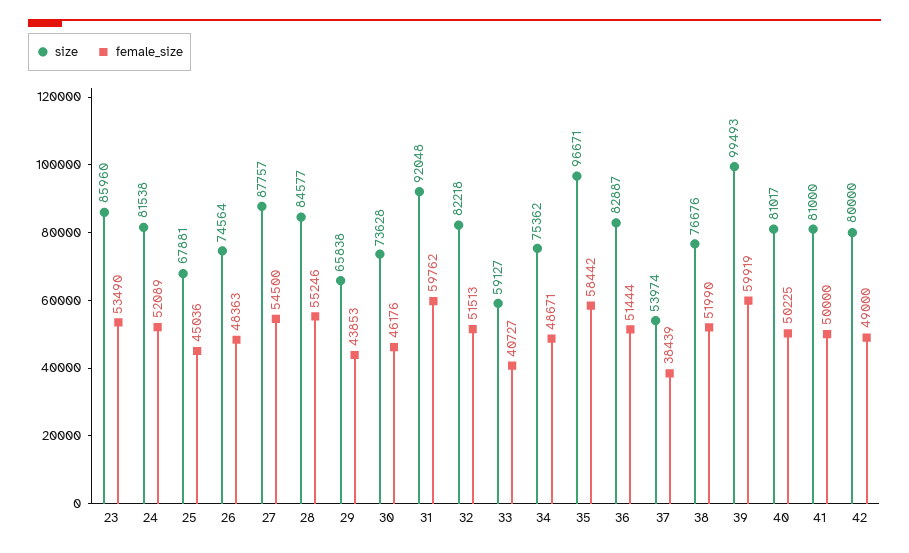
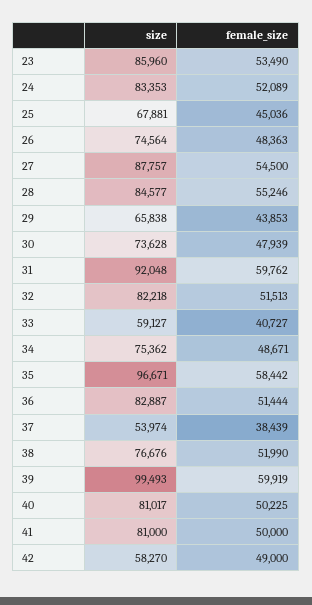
size, 24: 81538 -> 83353
female_size, 30: 46176 -> 47939
size, 42: 80000 -> 58270

